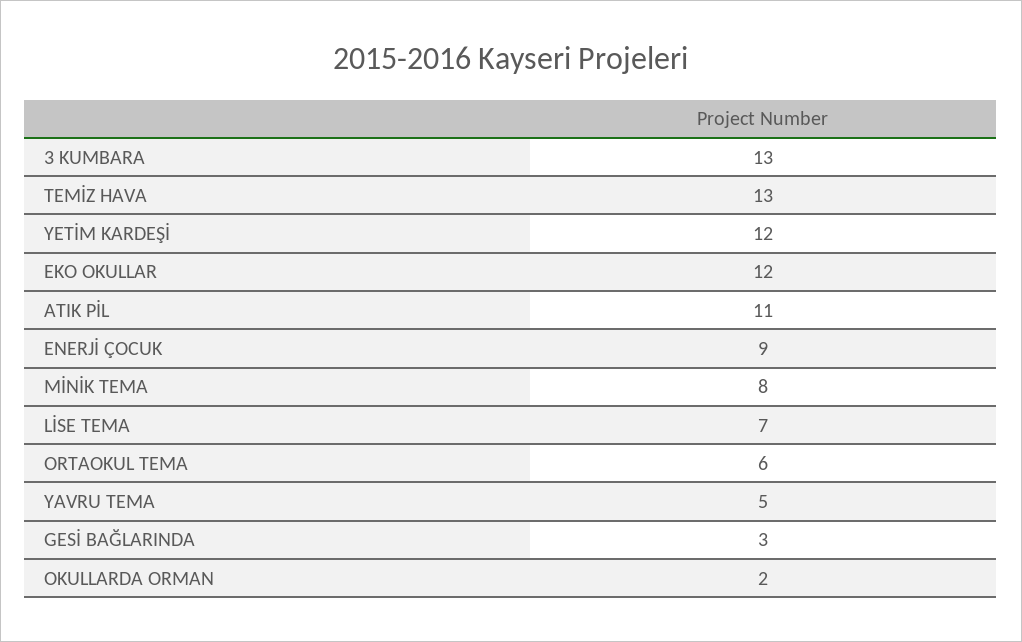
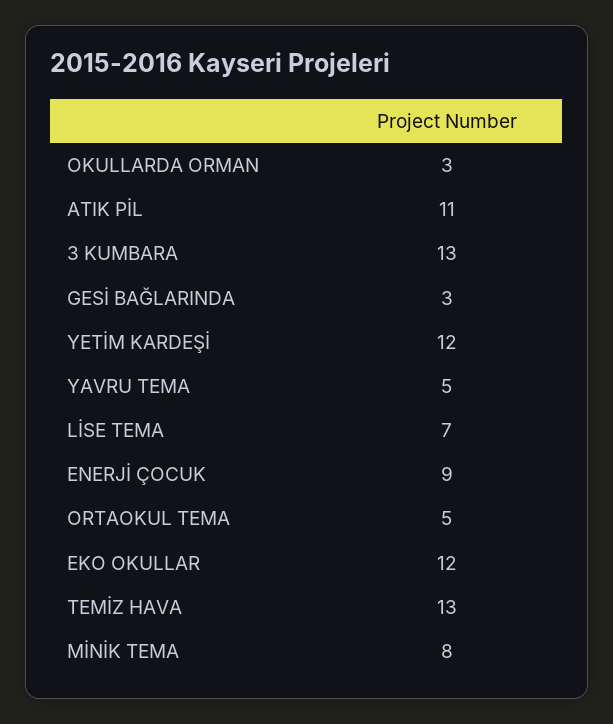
ORTAOKUL TEMA: 6 -> 5
OKULLARDA ORMAN: 2 -> 3

